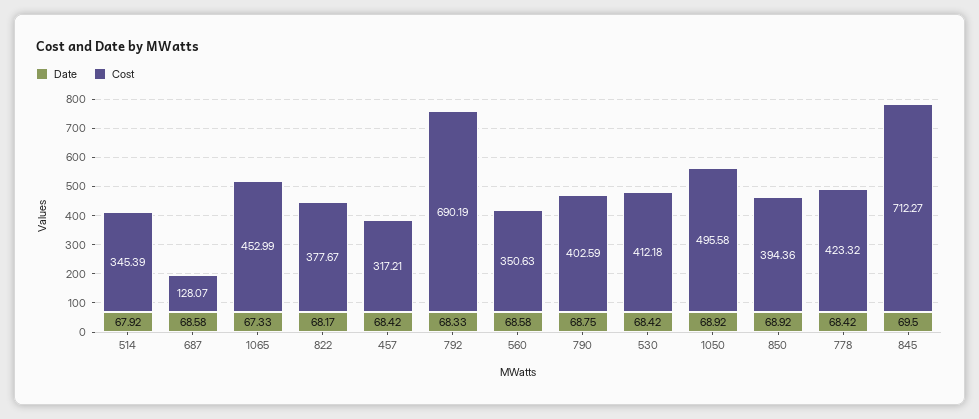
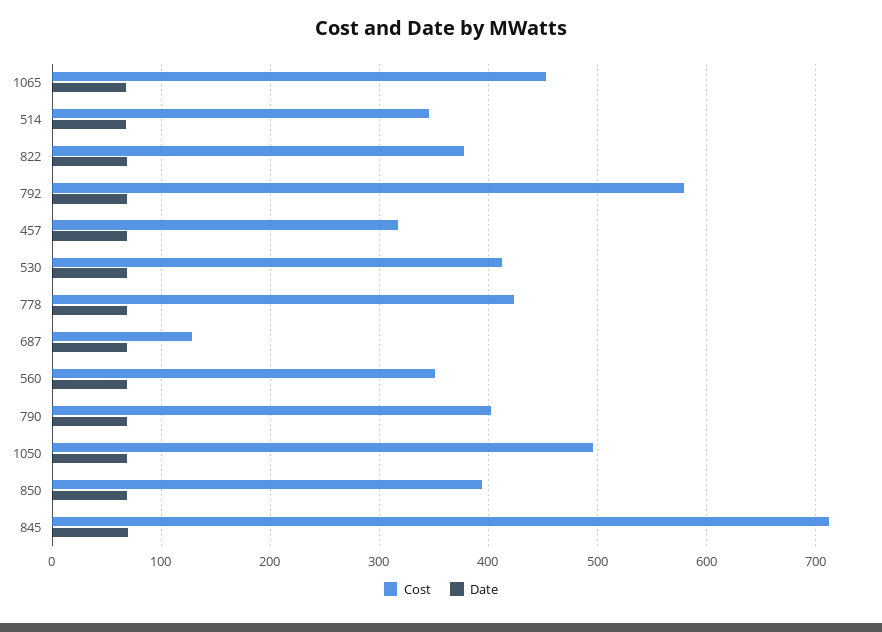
Cost, 792: 690.19 -> 580

